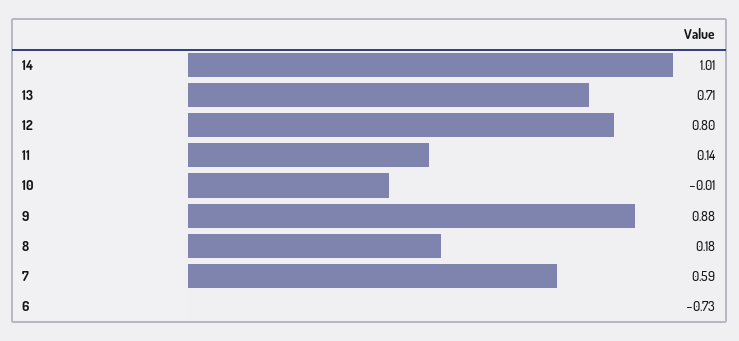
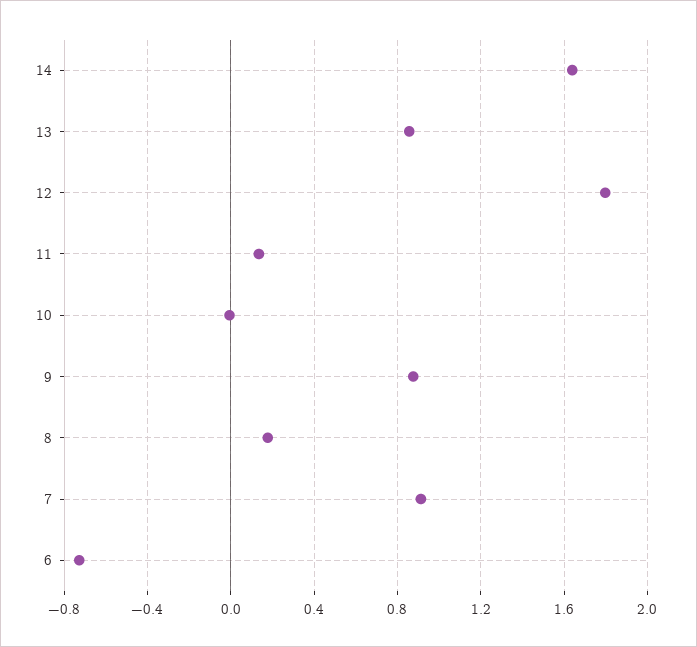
14: 1.01 -> 1.65
13: 0.71 -> 0.85
12: 0.8 -> 1.8
7: 0.59 -> 0.9

